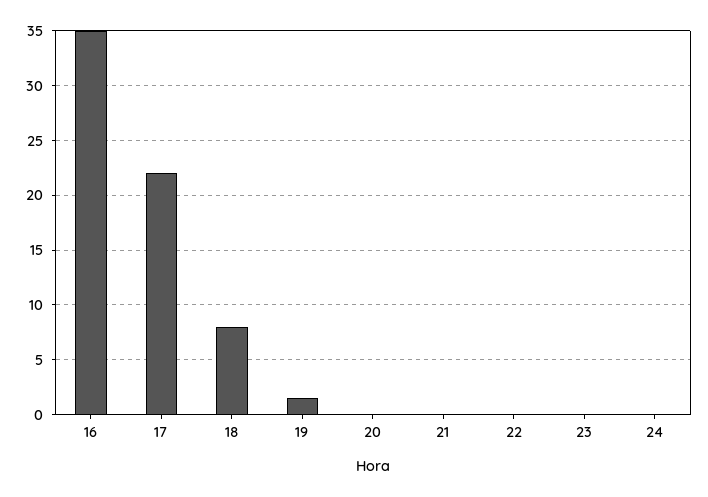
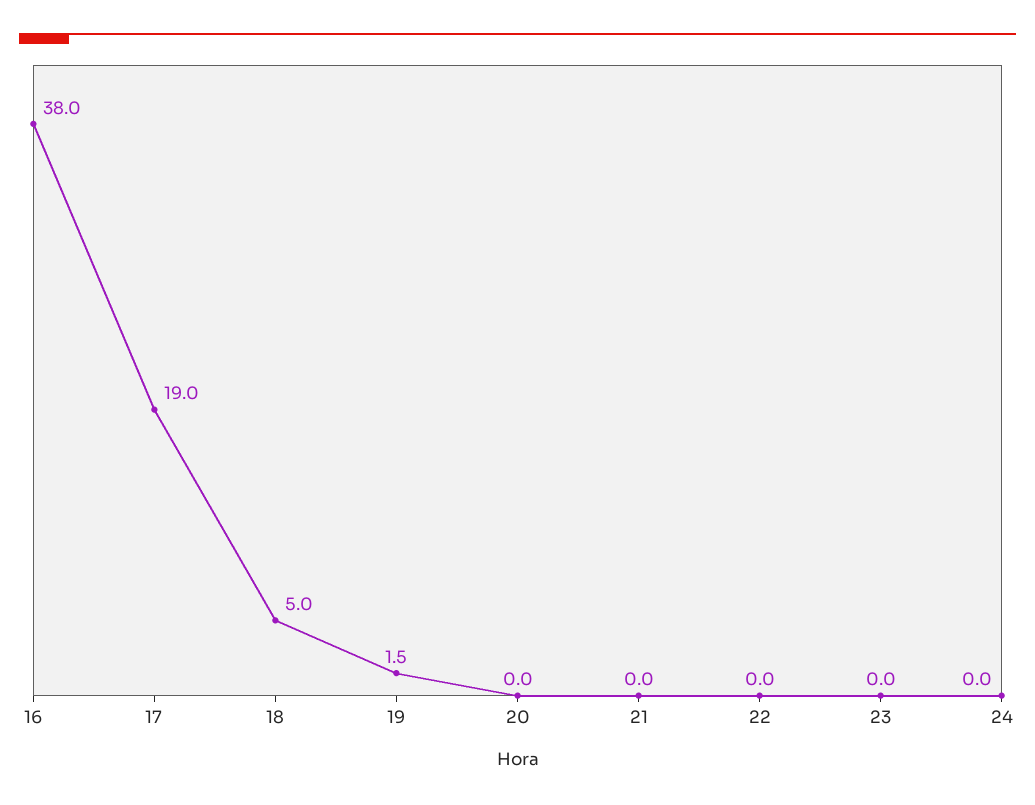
16: 35 -> 38
17: 22 -> 19
18: 8 -> 5

